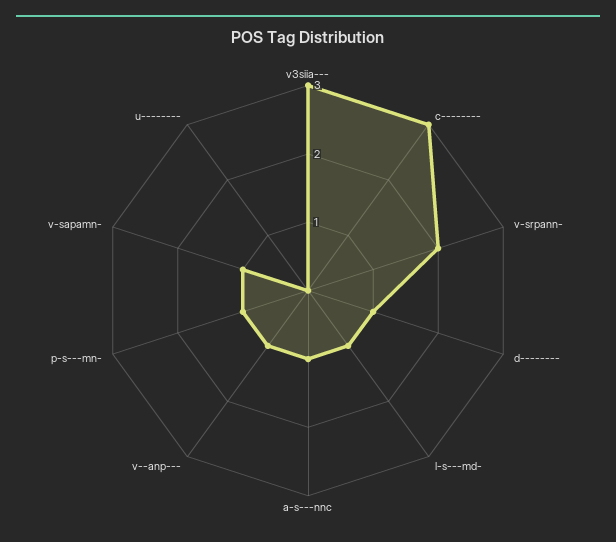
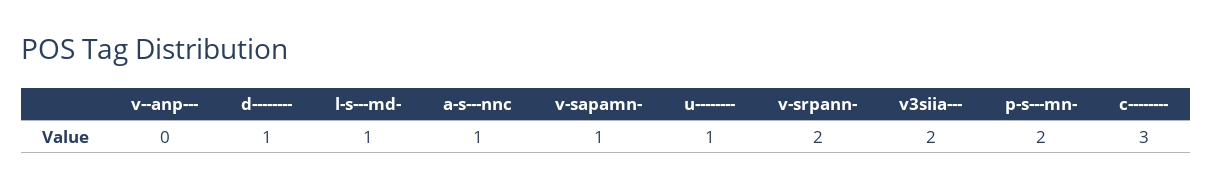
v3siia---: 3 -> 2
v--anp---: 1 -> 0
p-s---mn-: 1 -> 2
u--------: 0 -> 1

